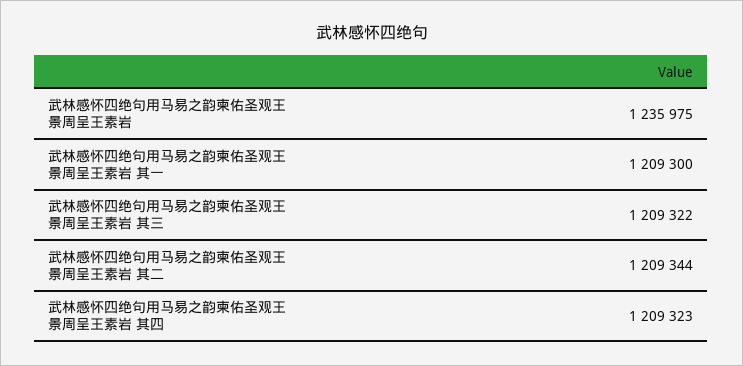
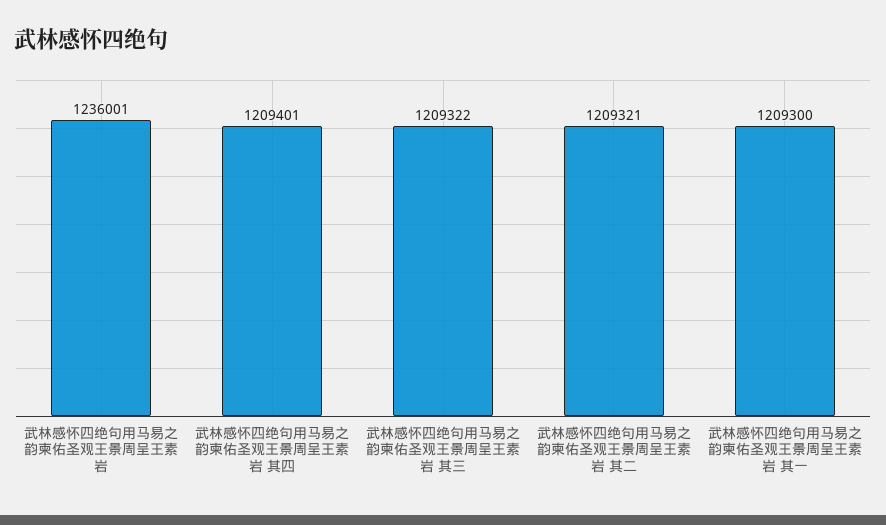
武林感怀四绝句用马易之韵柬佑圣观王景周呈王素岩: 1235975 -> 1236001
武林感怀四绝句用马易之韵柬佑圣观王景周呈王素岩 其二: 1209344 -> 1209321
武林感怀四绝句用马易之韵柬佑圣观王景周呈王素岩 其四: 1209323 -> 1209401

